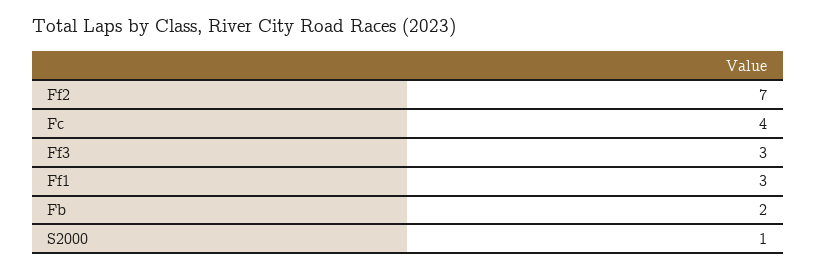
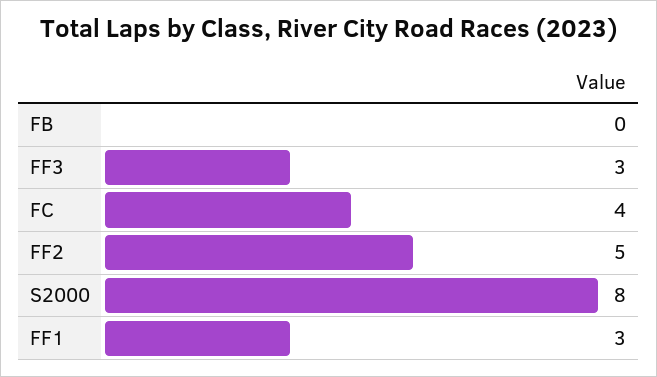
Ff2: 7 -> 5
Fb: 2 -> 0
S2000: 1 -> 8

